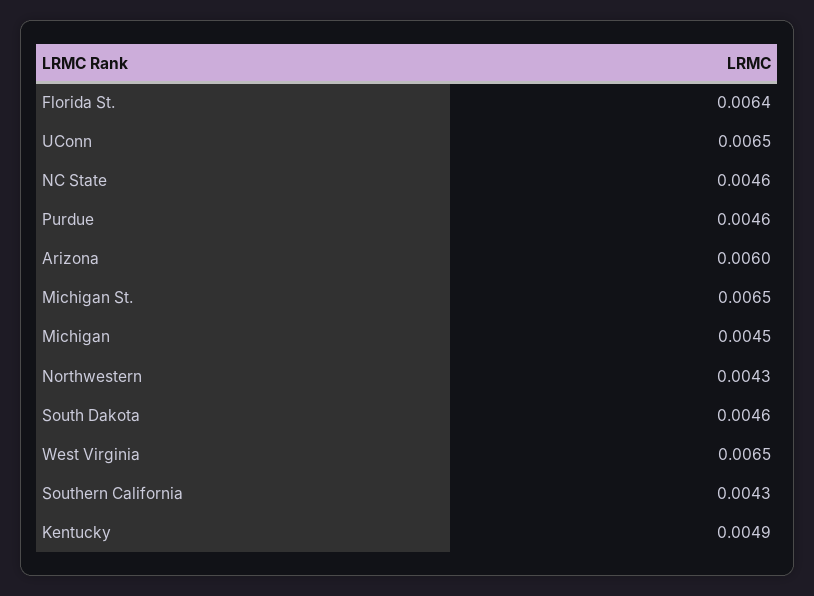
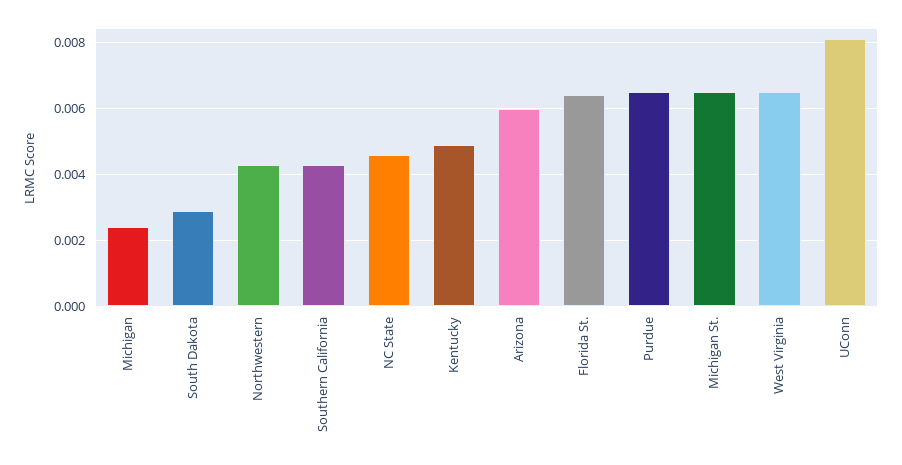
UConn: 0.0065 -> 0.008
Purdue: 0.0046 -> 0.0065
Michigan: 0.0045 -> 0.0025
South Dakota: 0.0046 -> 0.003

